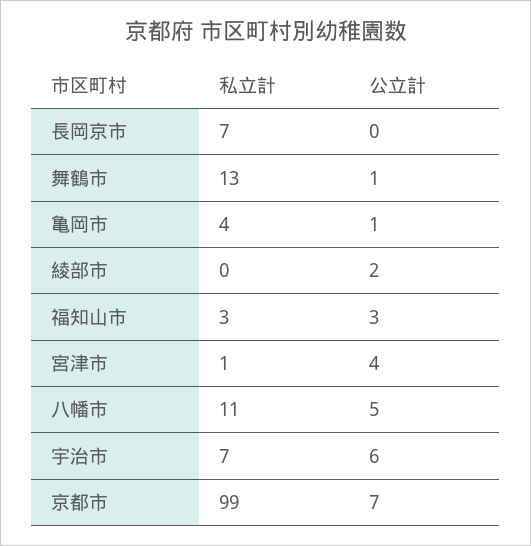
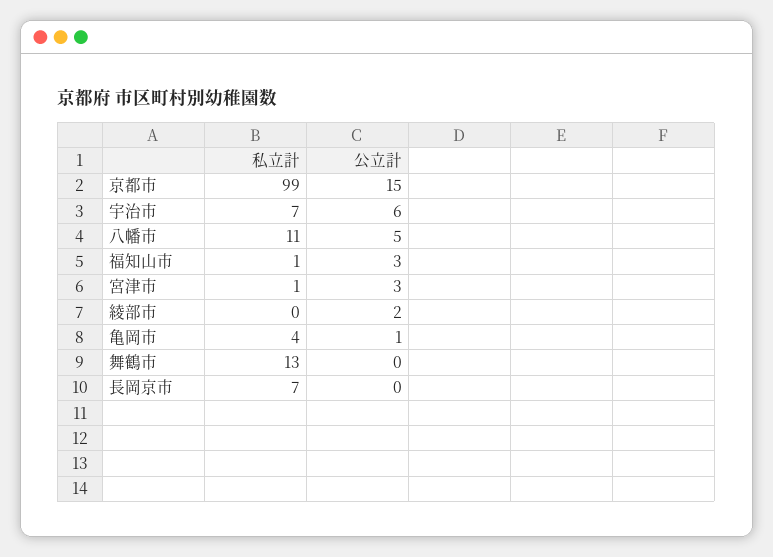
公立計, 舞鶴市: 1 -> 0
私立計, 福知山市: 3 -> 1
公立計, 宮津市: 4 -> 3
公立計, 京都市: 7 -> 15

